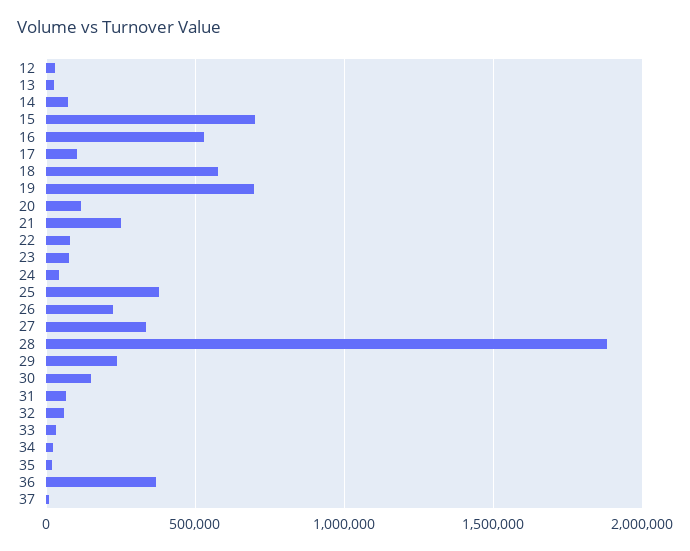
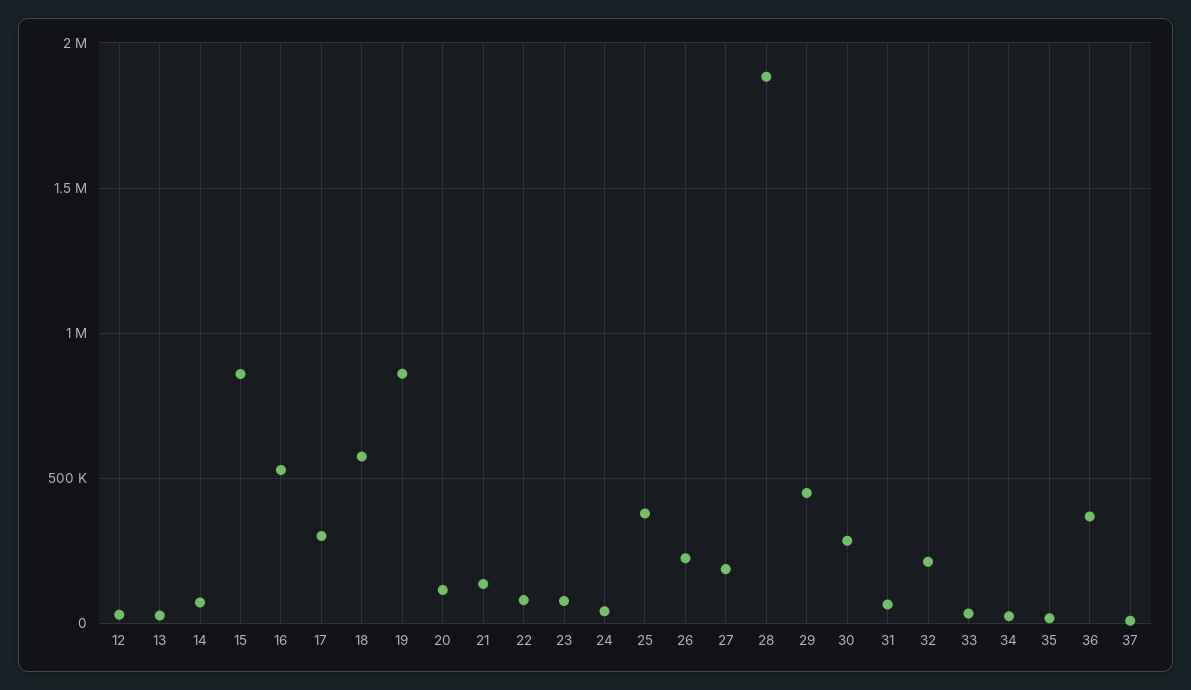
15: 700000 -> 850000
17: 100000 -> 300000
19: 700000 -> 850000
21: 250000 -> 150000
27: 350000 -> 200000
29: 250000 -> 450000
30: 150000 -> 300000
32: 50000 -> 200000

